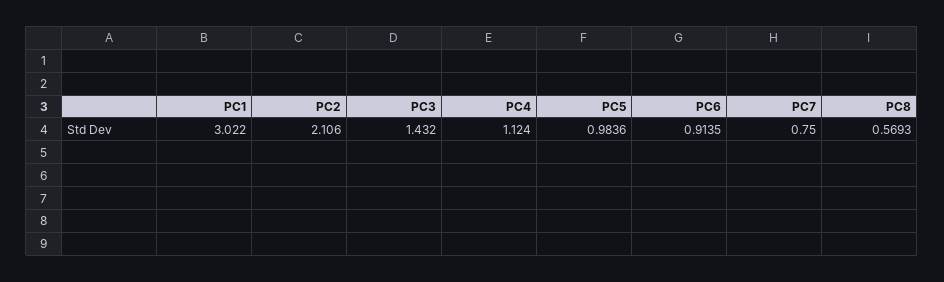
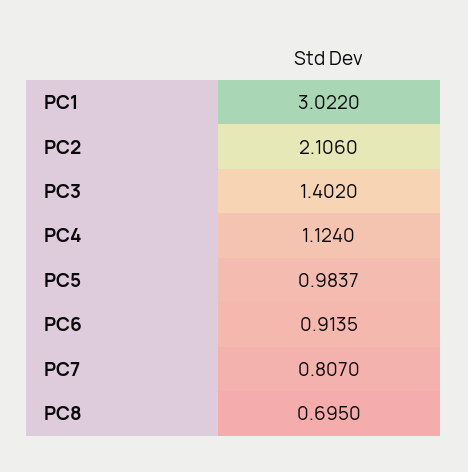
PC3: 1.432 -> 1.402
PC5: 0.9836 -> 0.9837
PC7: 0.75 -> 0.807
PC8: 0.5693 -> 0.695

